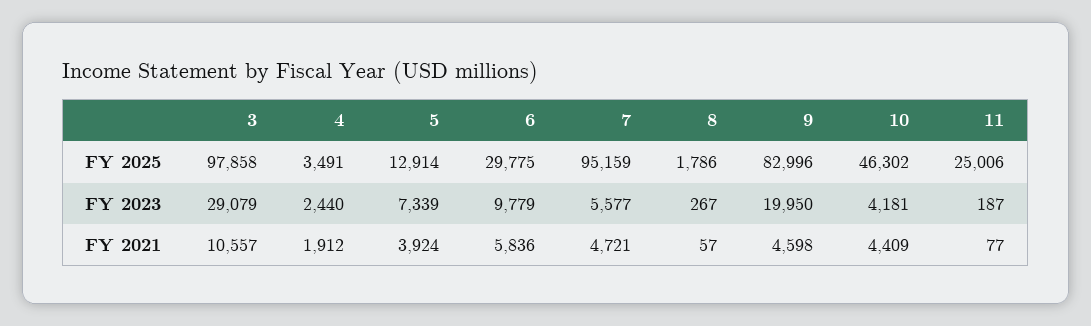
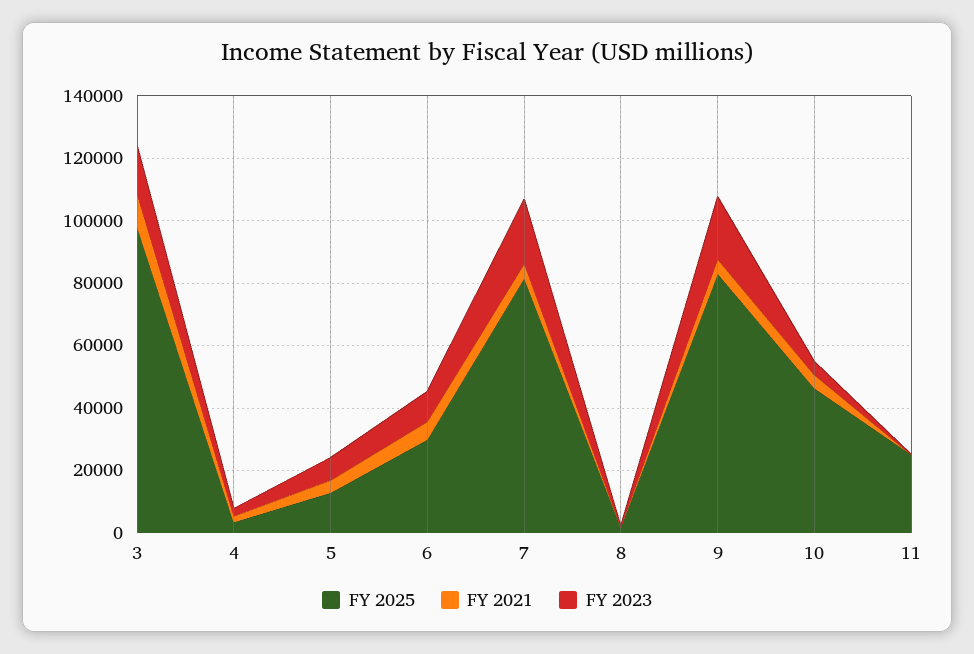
FY 2025, 7: 95159 -> 80000
FY 2023, 3: 29079 -> 15000
FY 2023, 7: 5577 -> 20000

